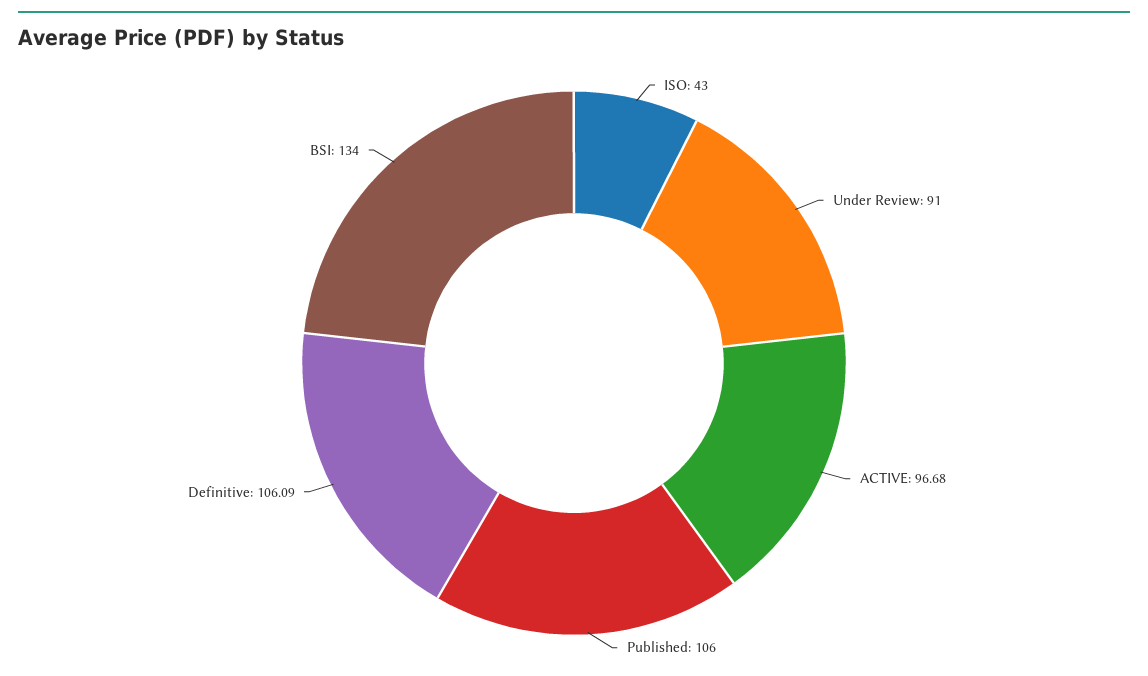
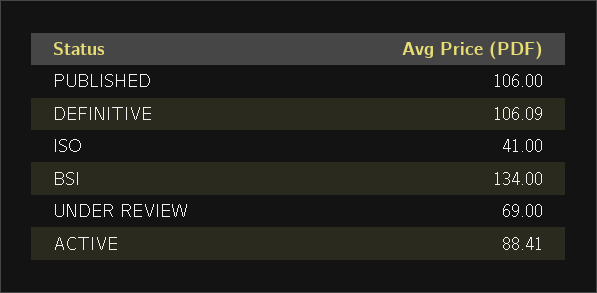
ISO: 43 -> 41
Under Review: 91 -> 69
ACTIVE: 96.68 -> 88.41

